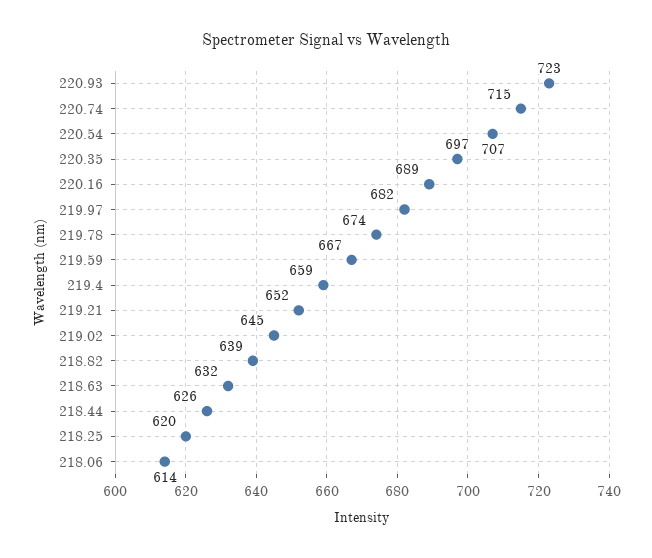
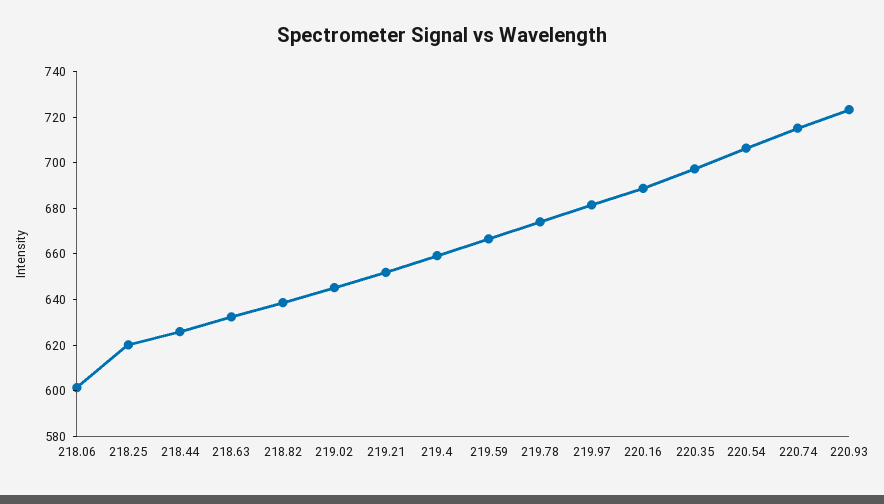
218.06: 614 -> 600

